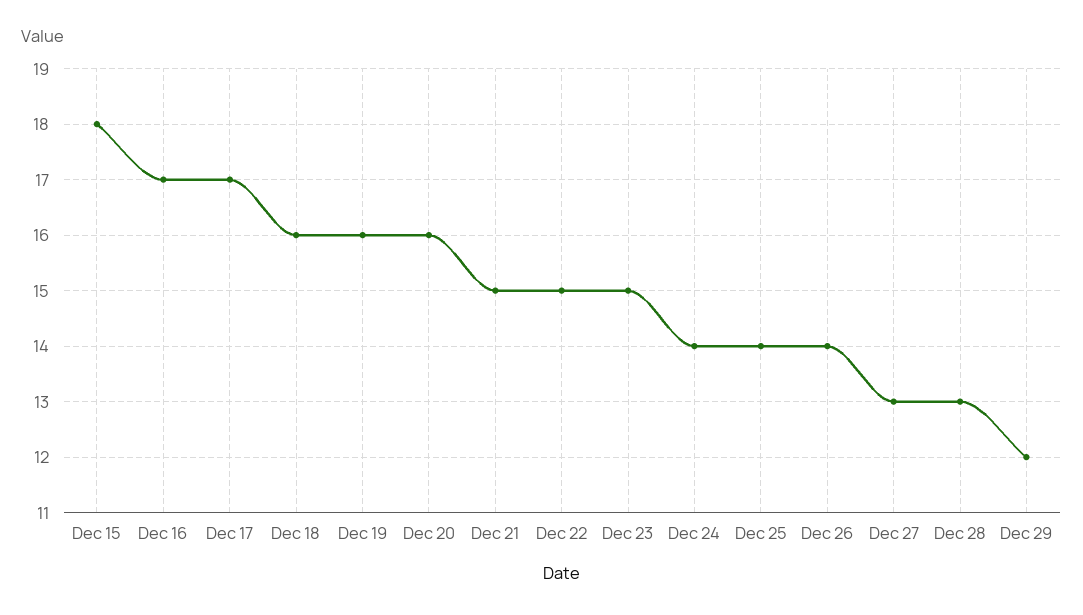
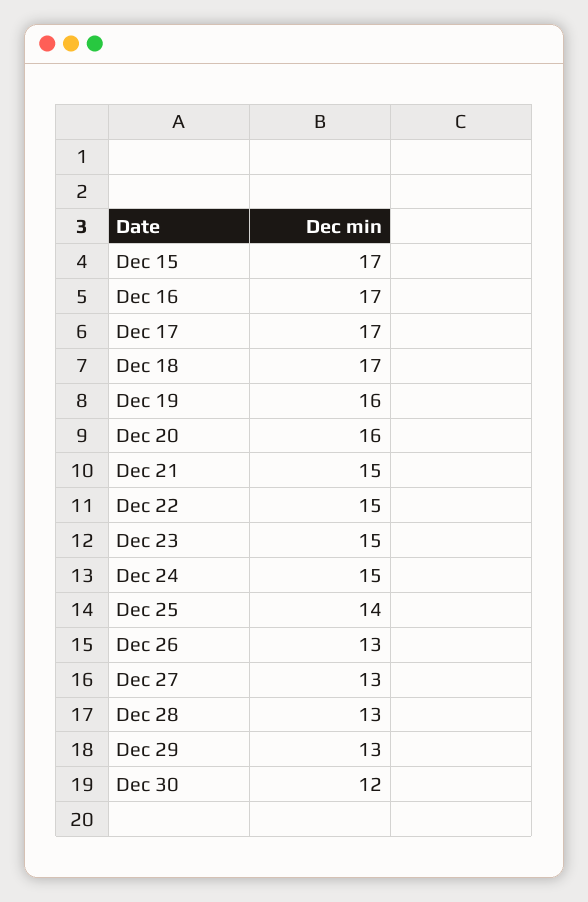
Dec 15: 18 -> 17
Dec 18: 16 -> 17
Dec 24: 14 -> 15
Dec 26: 14 -> 13
Dec 29: 12 -> 13
Dec 30: none -> 12

